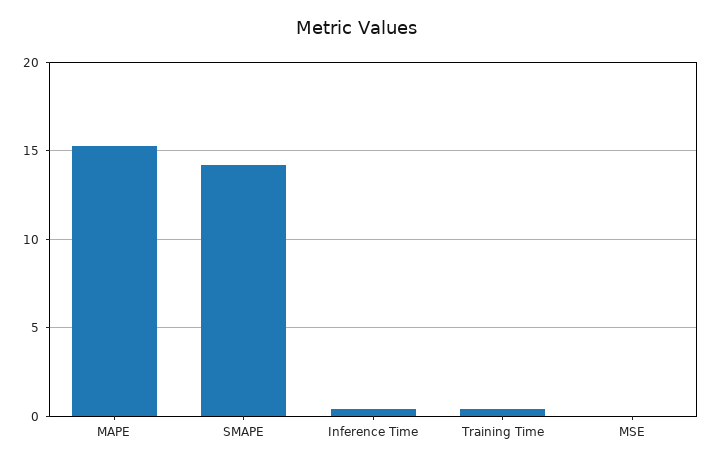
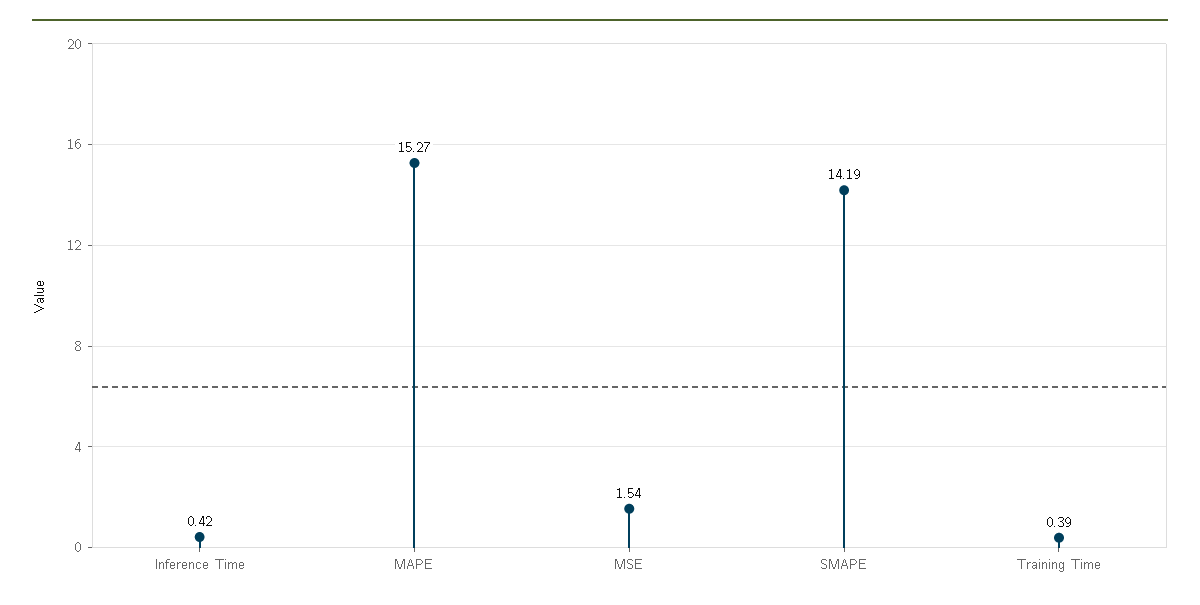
MSE: 0 -> 1.54

